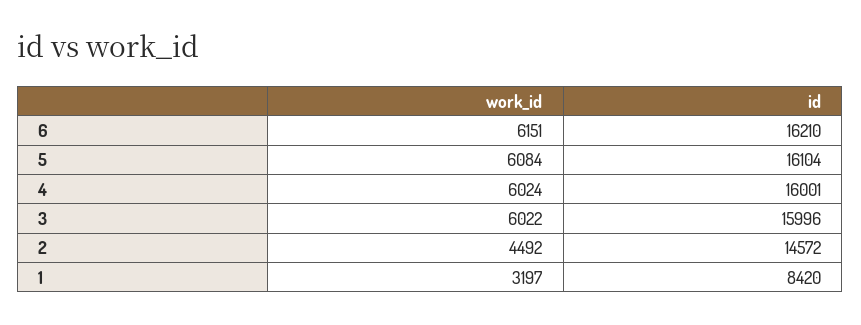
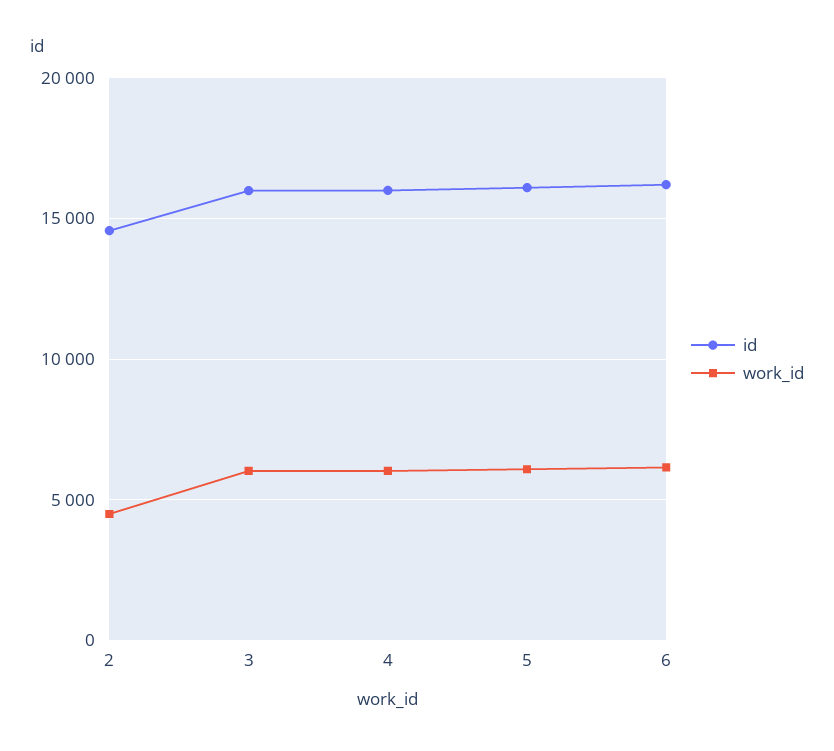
work_id, 1: 3197 -> none
id, 1: 8420 -> none

